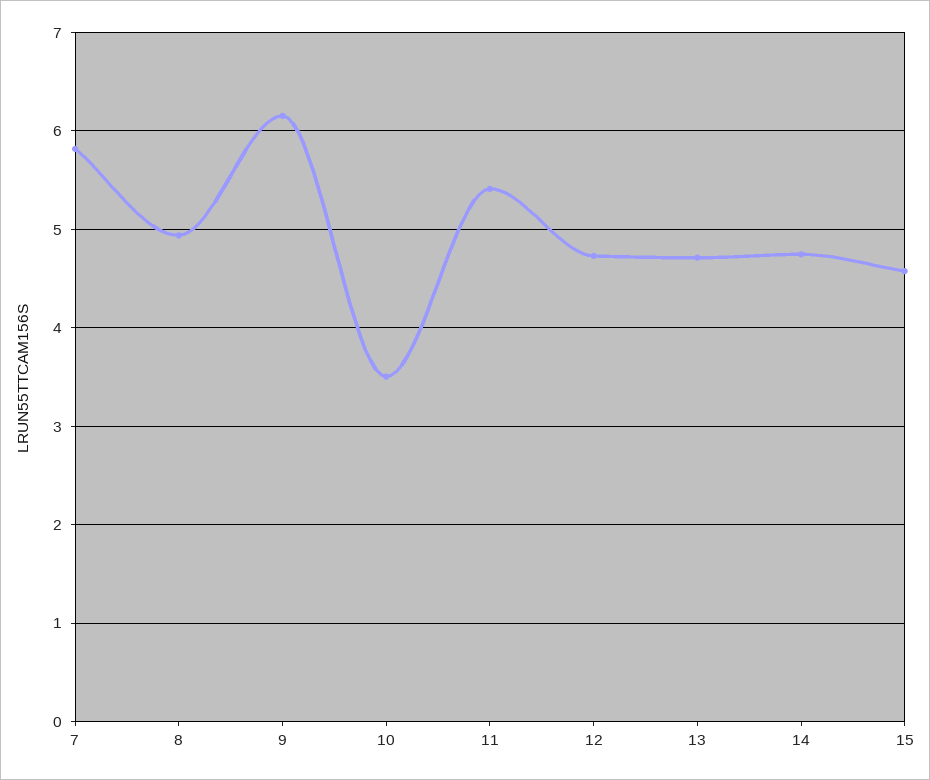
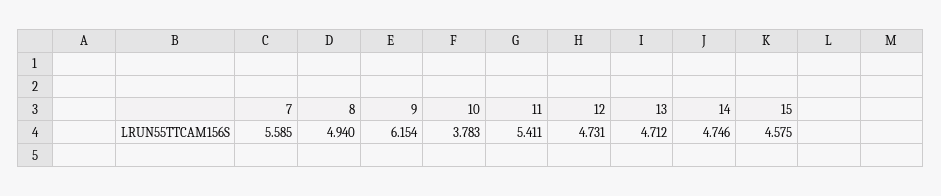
7: 5.8 -> 5.585
10: 3.5 -> 3.783

